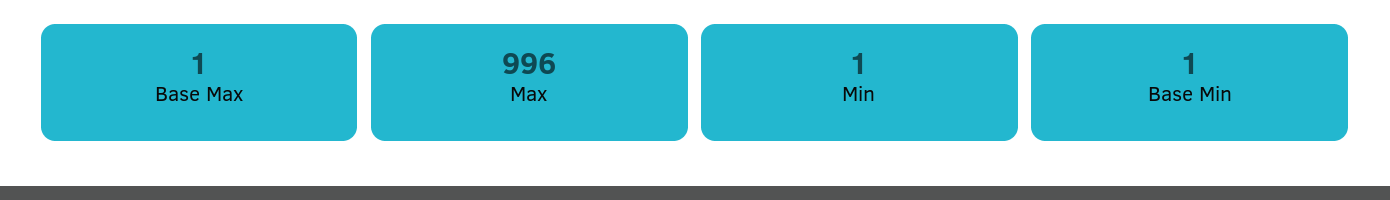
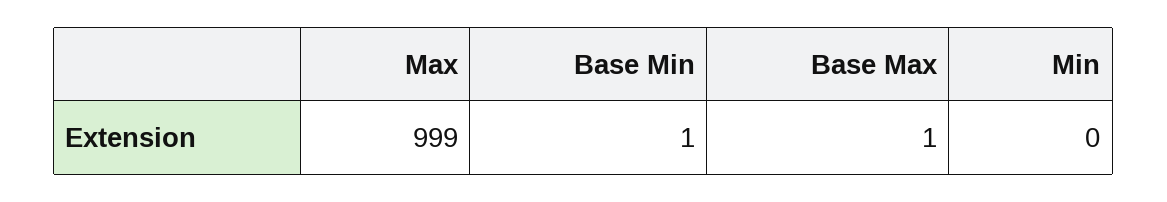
Max: 996 -> 999
Min: 1 -> 0

